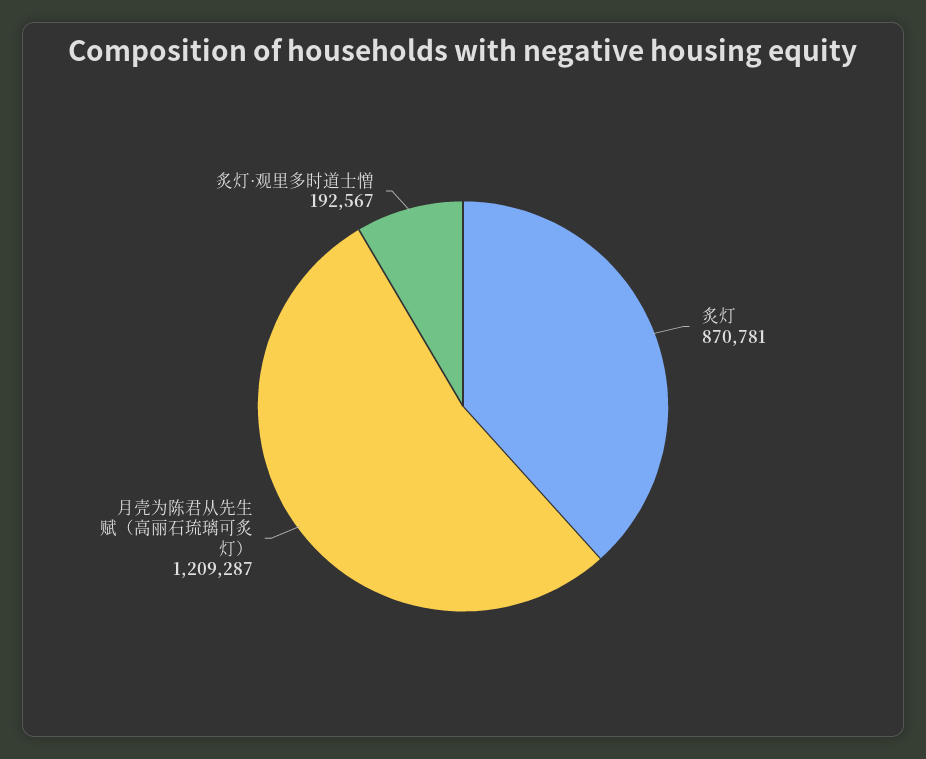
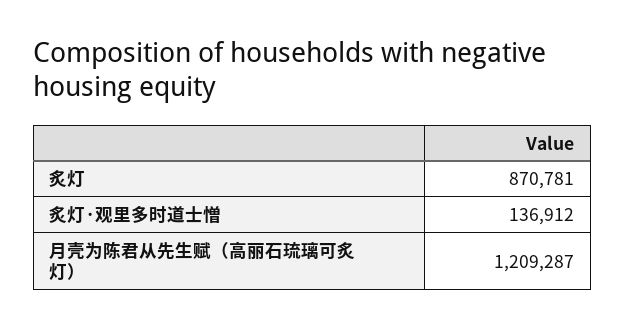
炙灯·观里多时道士憎: 192567 -> 136912

